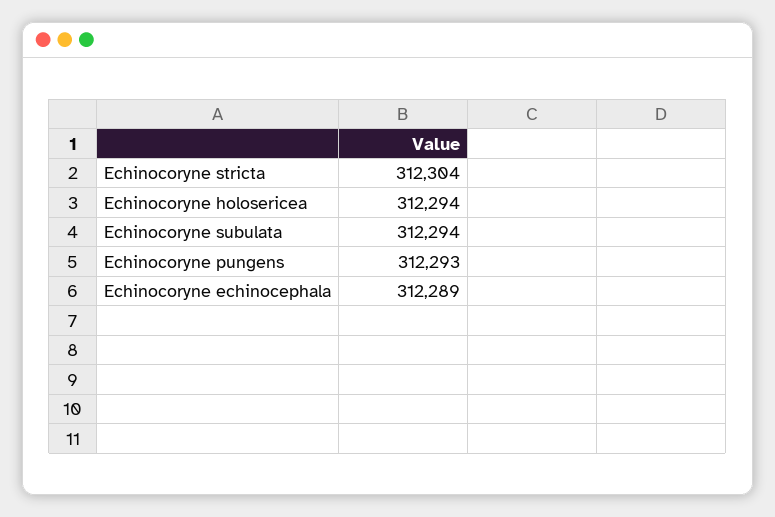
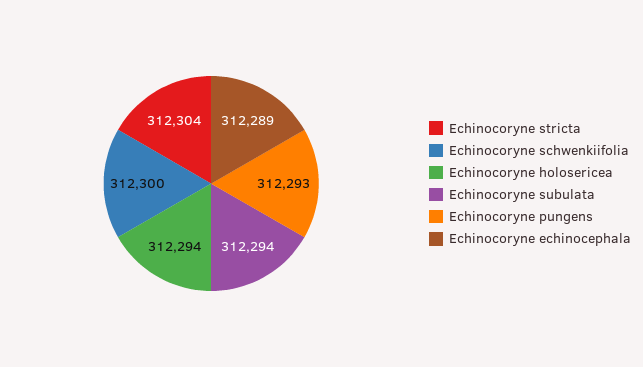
Echinocoryne schwenkiifolia: none -> 312300

